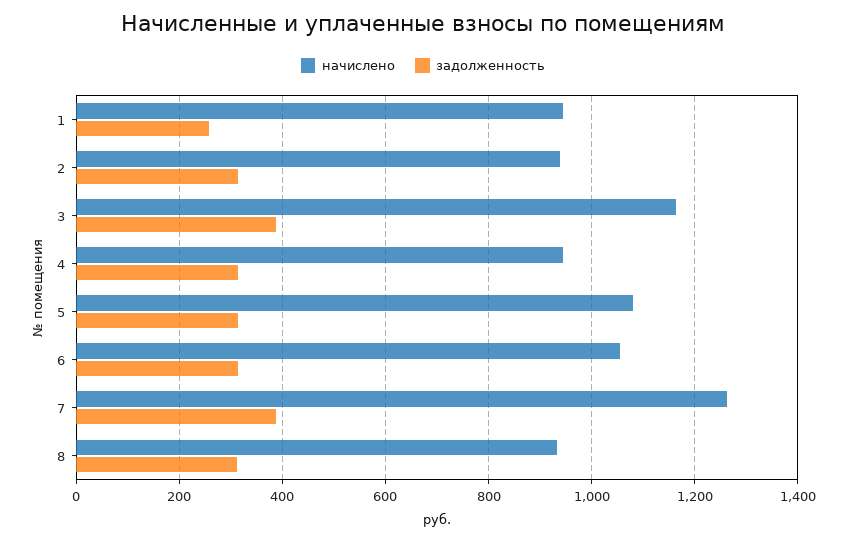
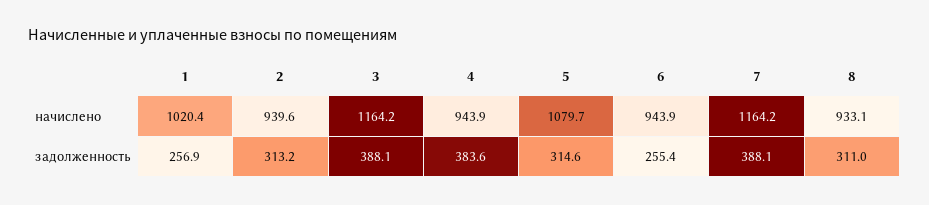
начислено, 1: 940 -> 1020.4
задолженность, 4: 320 -> 383.6
начислено, 6: 1060 -> 943.9
задолженность, 6: 320 -> 255.4
начислено, 7: 1260 -> 1164.2

